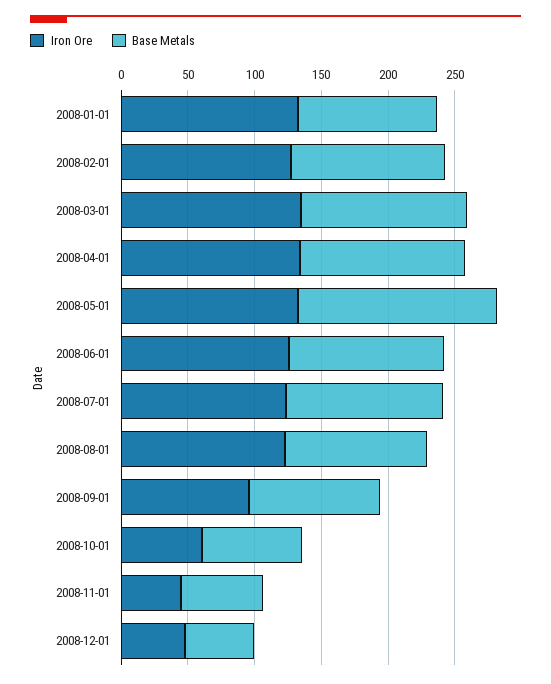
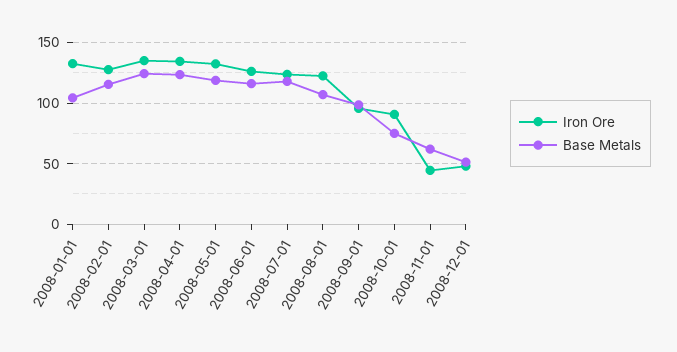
Base Metals, 2008-05-01: 150 -> 120
Iron Ore, 2008-10-01: 60 -> 90

